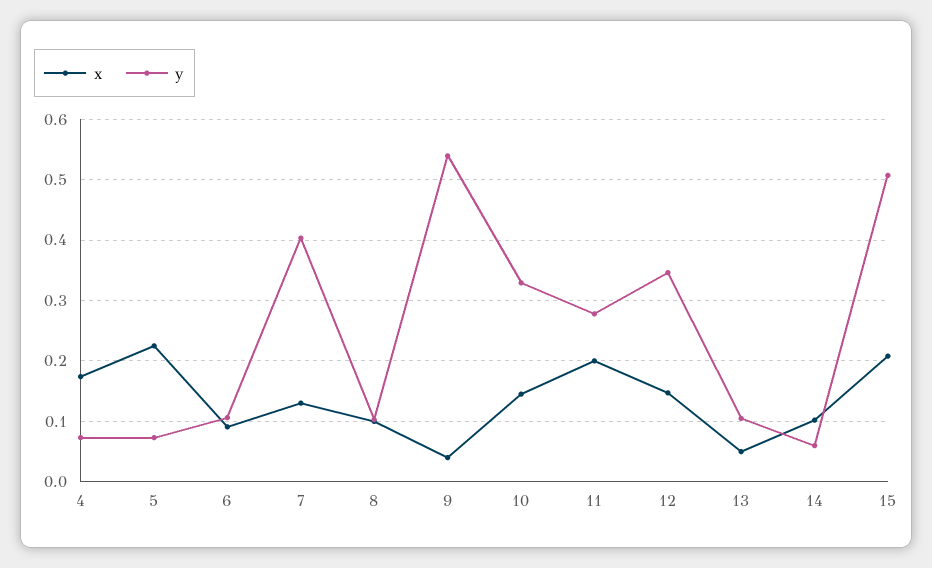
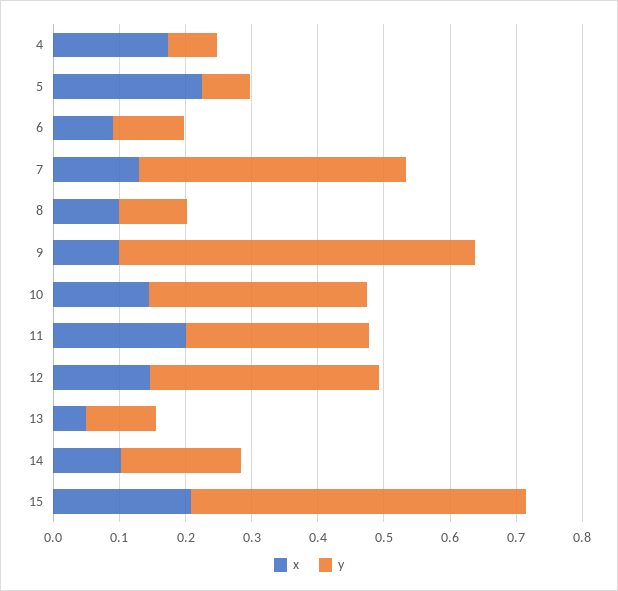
x, 9: 0.04 -> 0.1
y, 14: 0.06 -> 0.18

